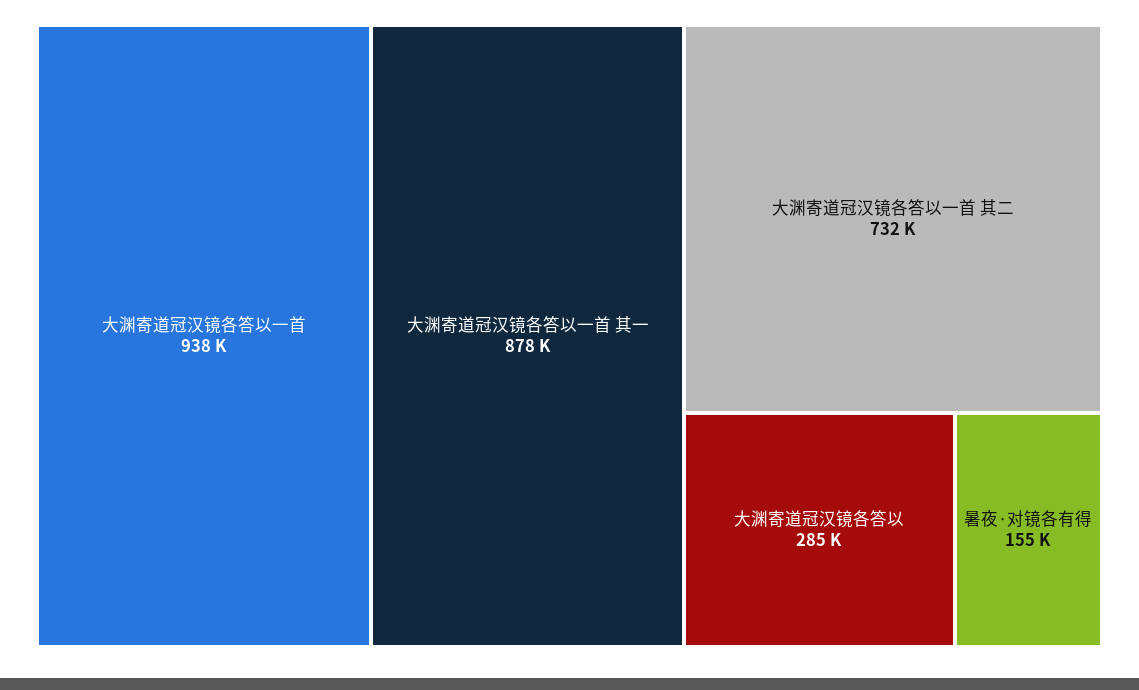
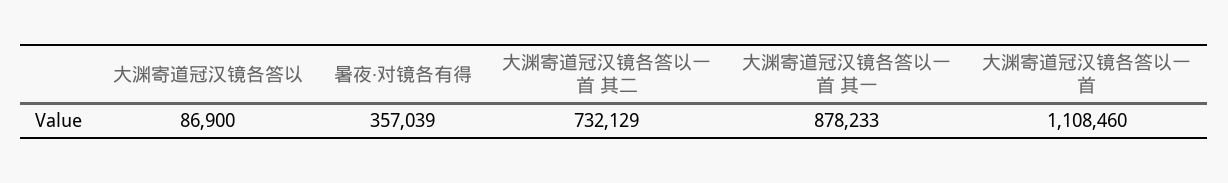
大渊寄道冠汉镜各答以一首: 938000 -> 1108460
大渊寄道冠汉镜各答以: 285000 -> 86900
暑夜·对镜各有得: 155000 -> 357039

